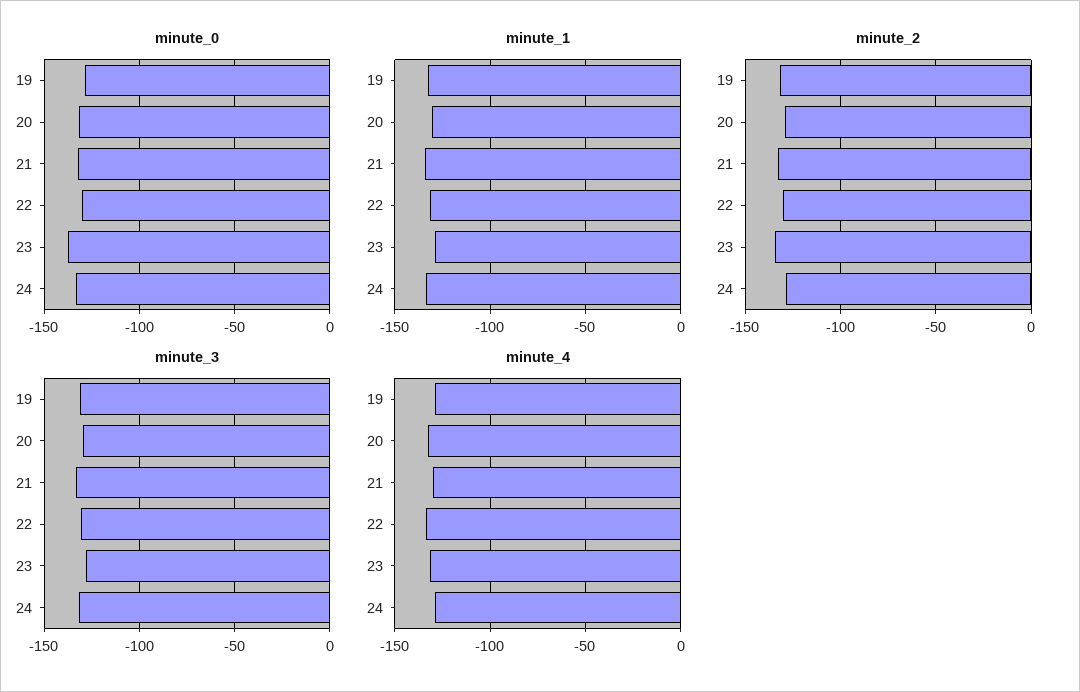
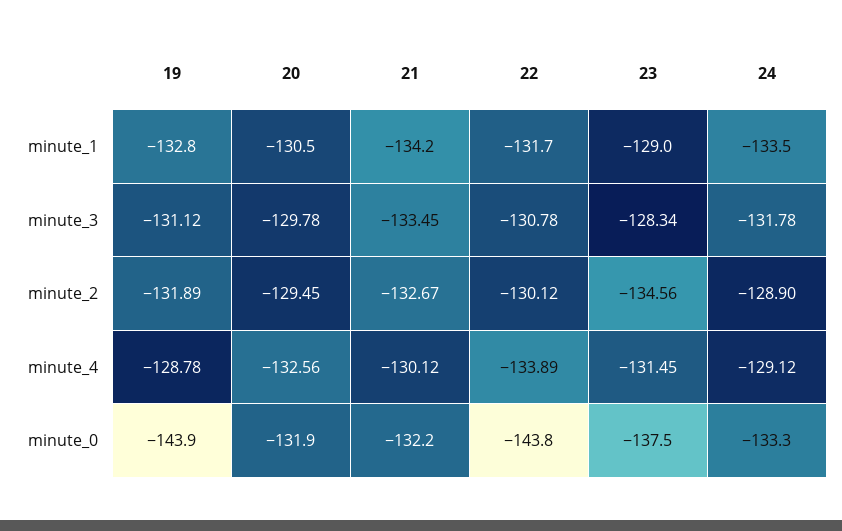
minute_0, 19: -130 -> -143.9
minute_0, 22: -130 -> -143.8

